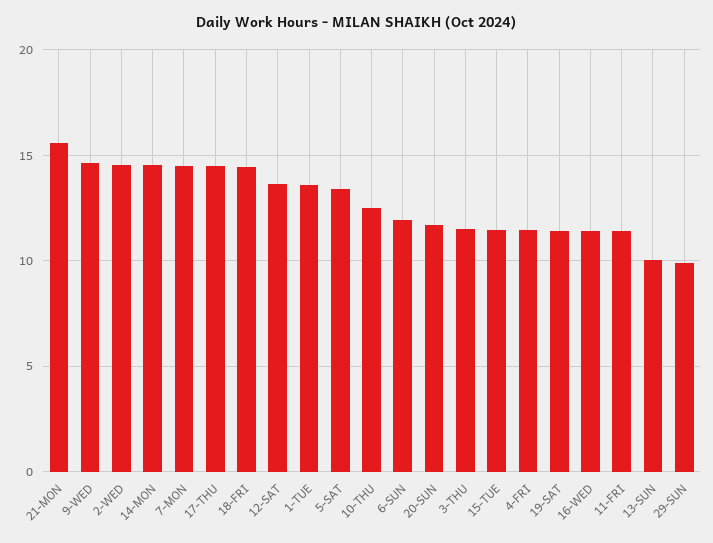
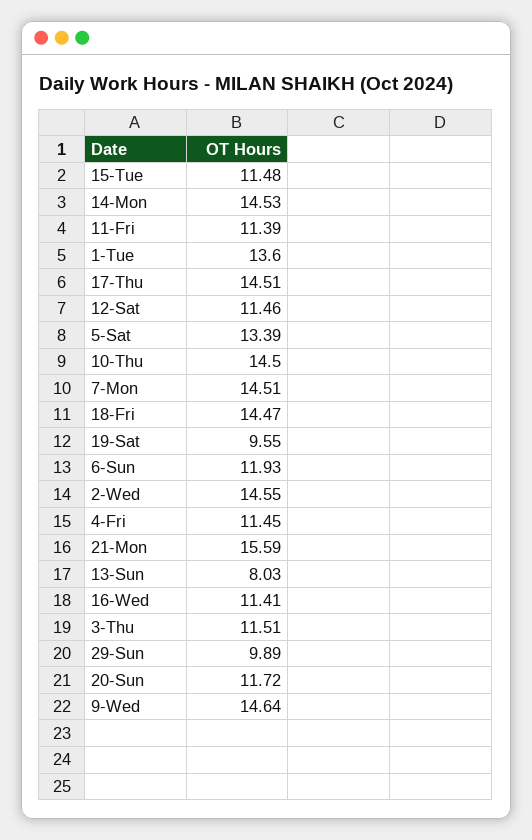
12-SAT: 13.5 -> 11.46
10-THU: 12.5 -> 14.5
19-SAT: 11.5 -> 9.55
13-SUN: 10 -> 8.03

